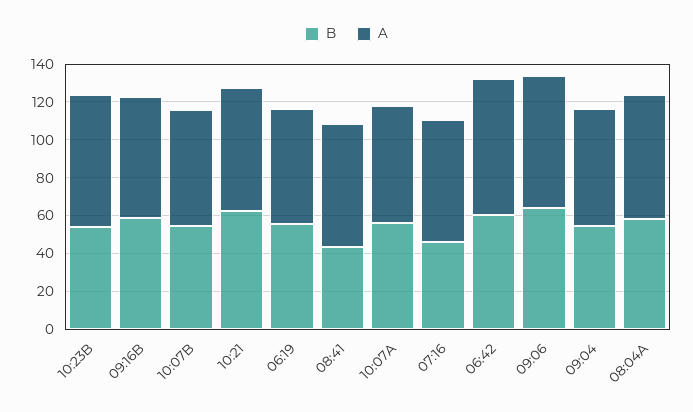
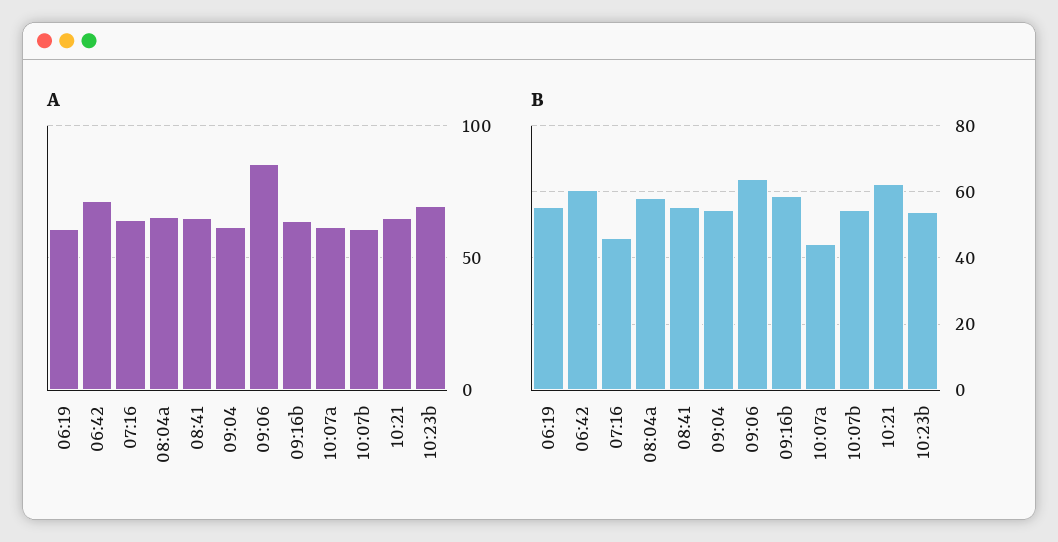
B, 08:41: 45 -> 56
B, 10:07A: 55 -> 44
A, 09:06: 70 -> 85

